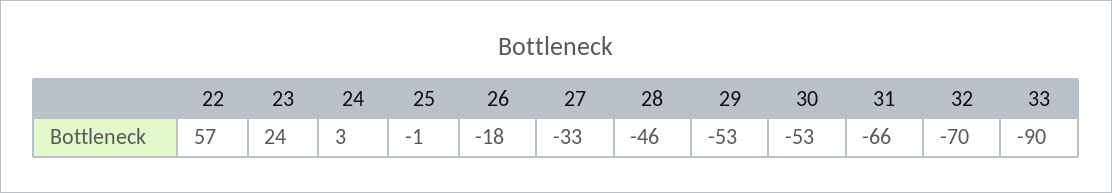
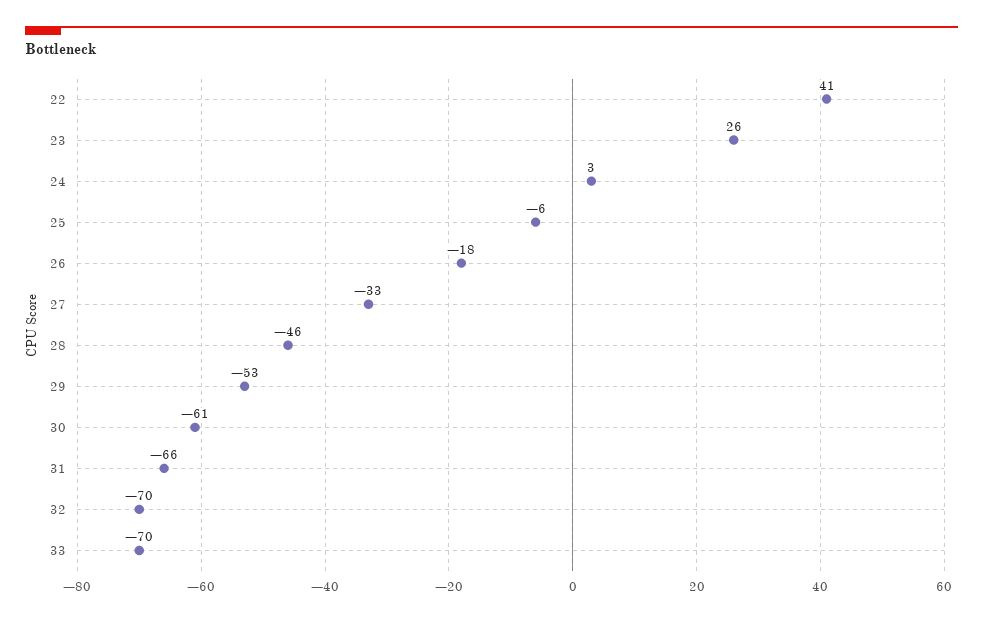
22: 57 -> 41
23: 24 -> 26
25: -1 -> -6
30: -53 -> -61
33: -90 -> -70

